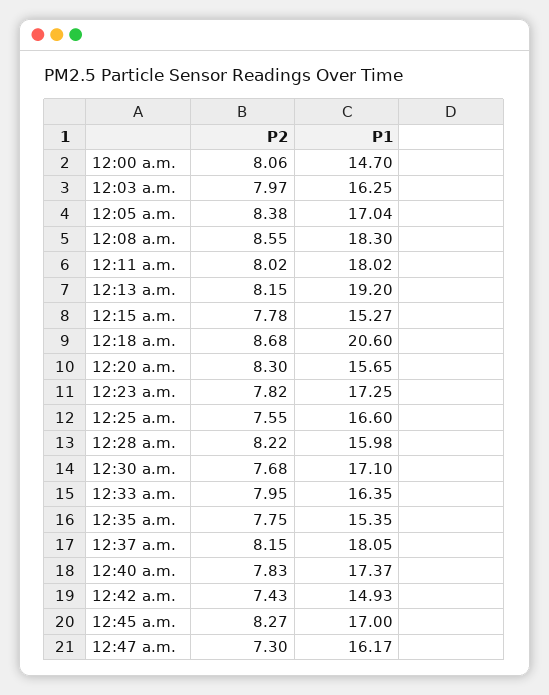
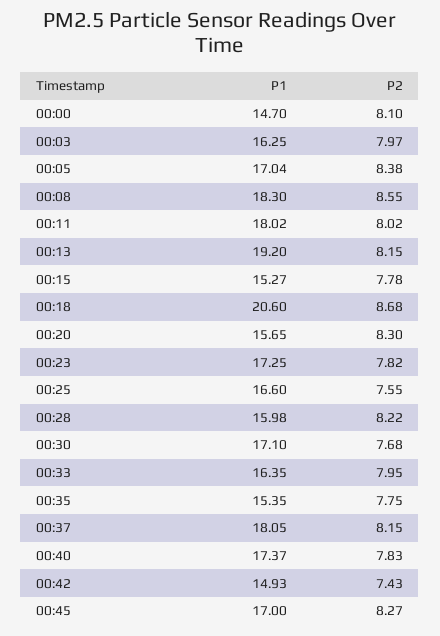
P2, 12:00 a.m.: 8.06 -> 8.1
P2, 12:47 a.m.: 7.3 -> none
P1, 12:47 a.m.: 16.17 -> none

